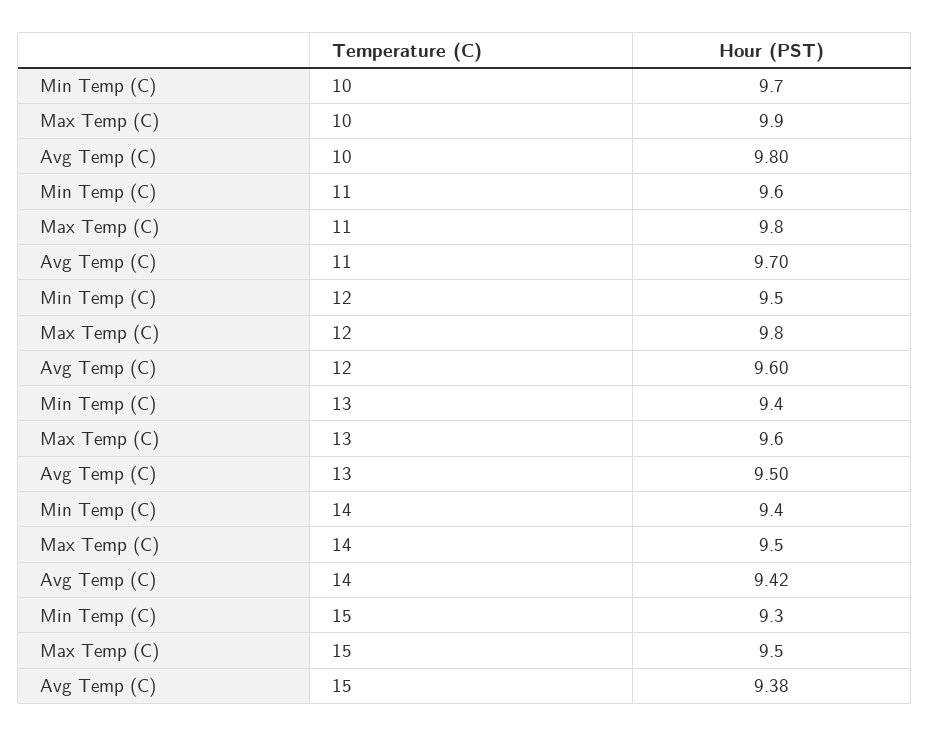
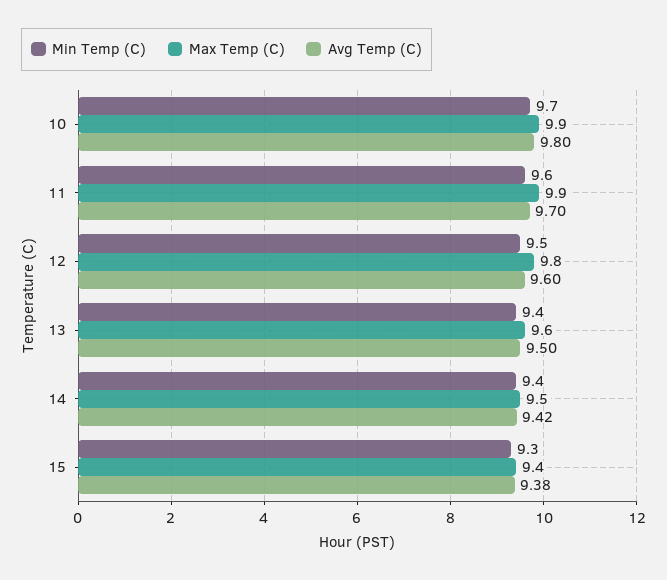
Max Temp (C), 11: 9.8 -> 9.9
Max Temp (C), 15: 9.5 -> 9.4

